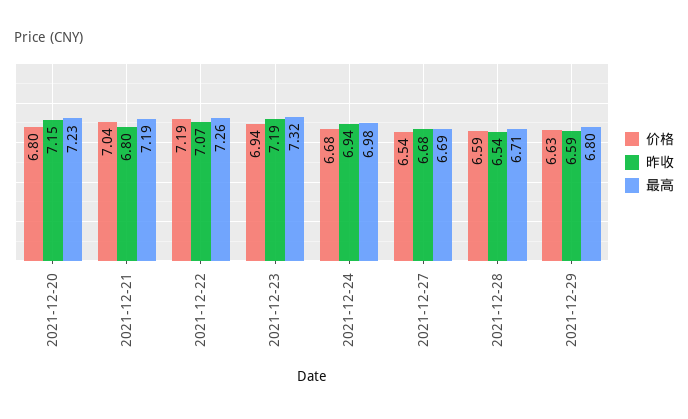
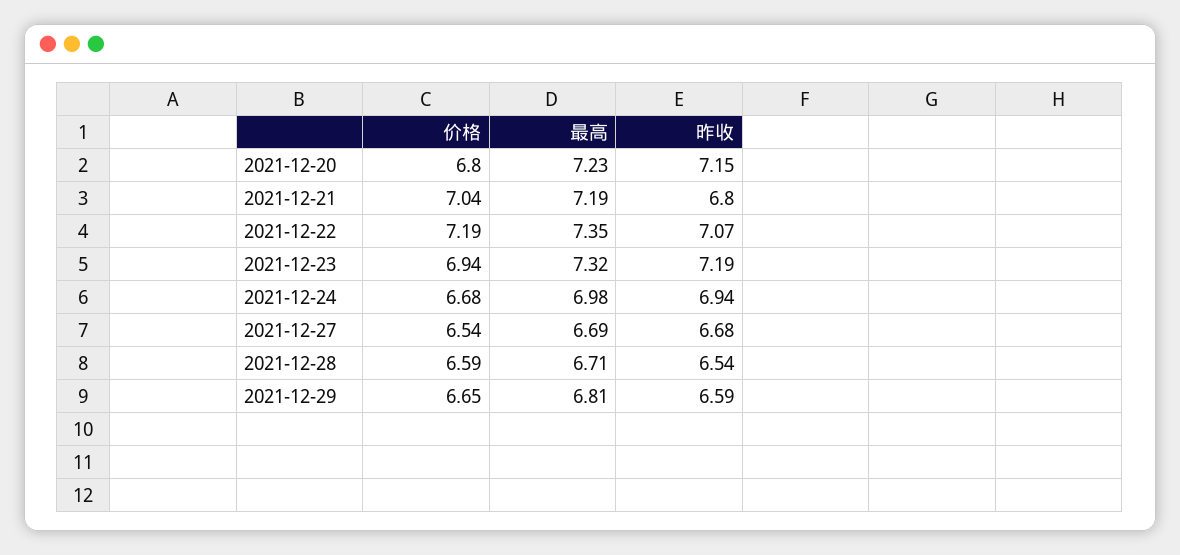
最高, 2021-12-22: 7.26 -> 7.35
价格, 2021-12-29: 6.63 -> 6.65
最高, 2021-12-29: 6.8 -> 6.81

